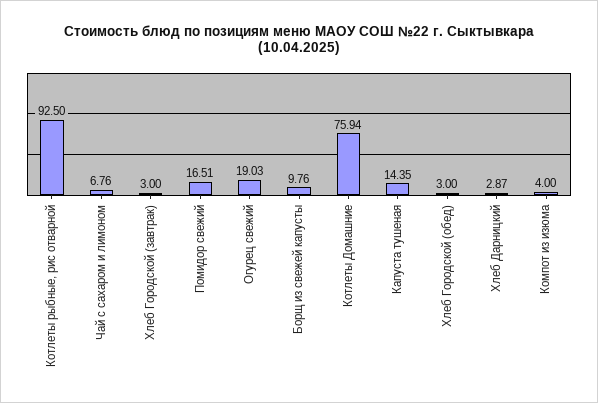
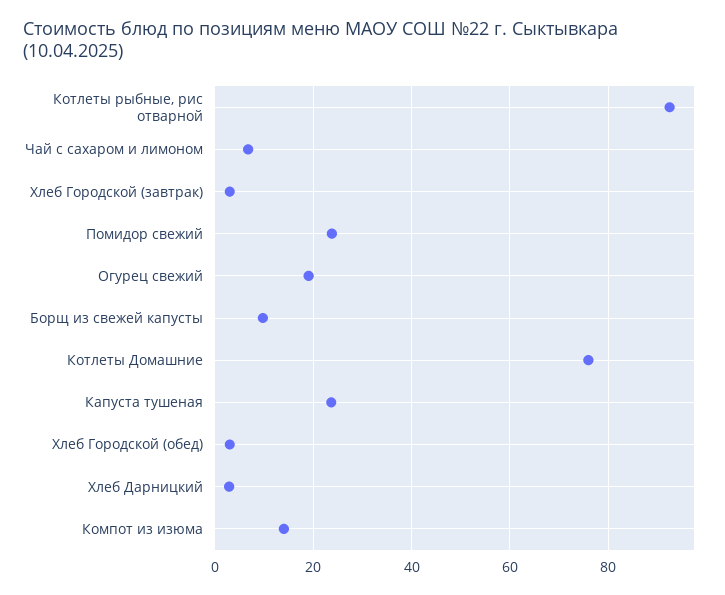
Помидор свежий: 16.51 -> 24
Капуста тушеная: 14.35 -> 24
Компот из изюма: 4 -> 14

